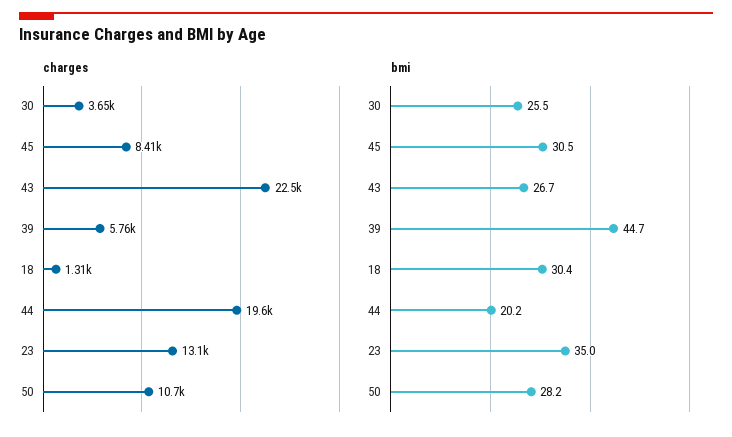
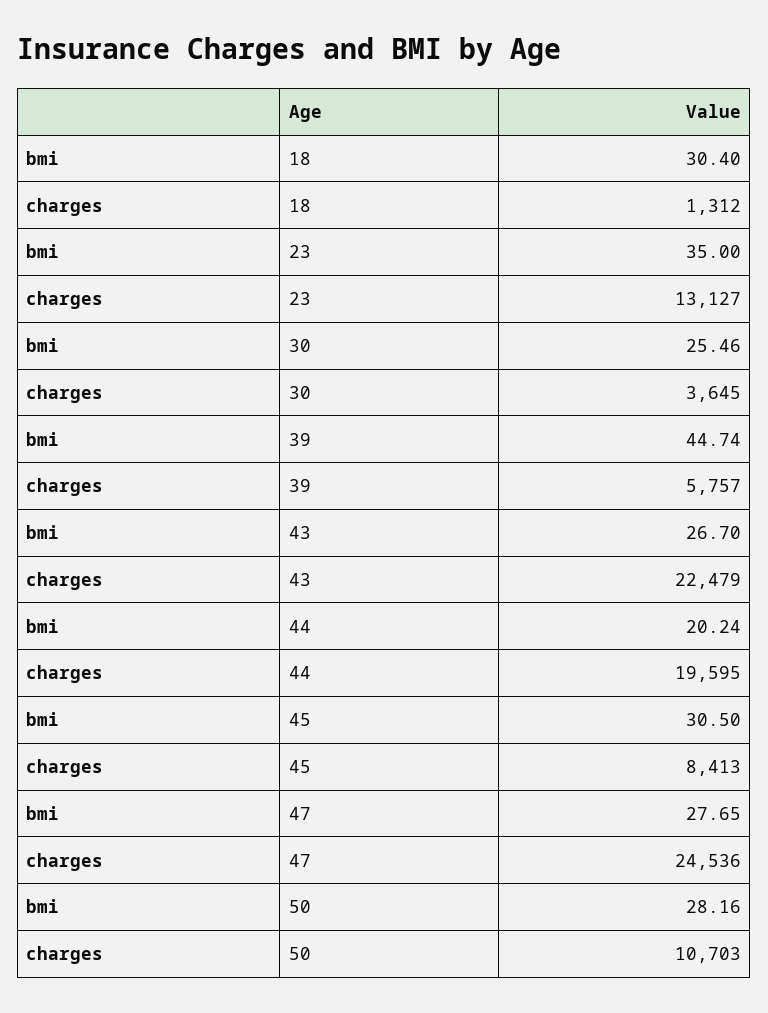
bmi, 47: none -> 27.65
charges, 47: none -> 24536

